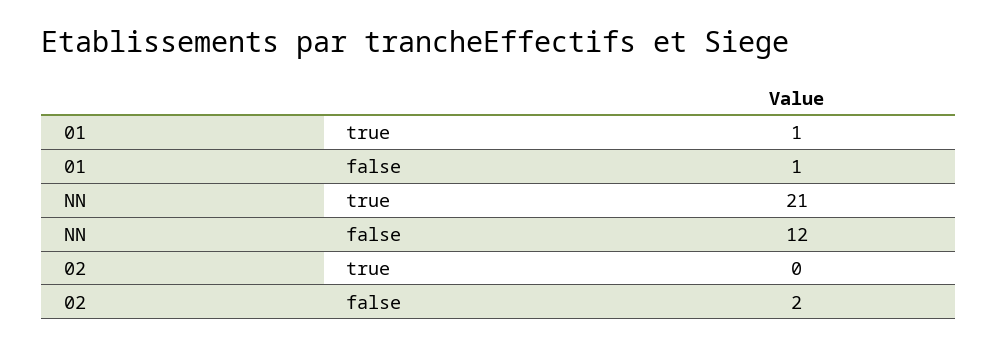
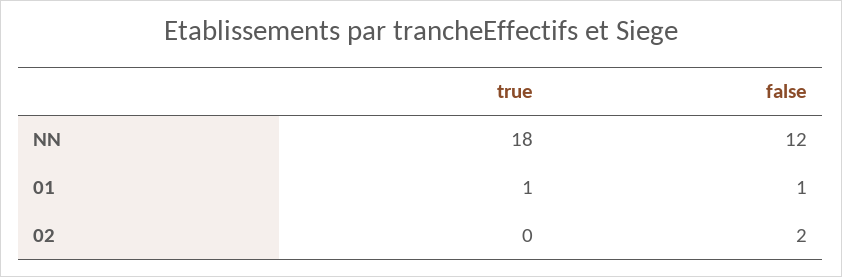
NN, true: 21 -> 18

